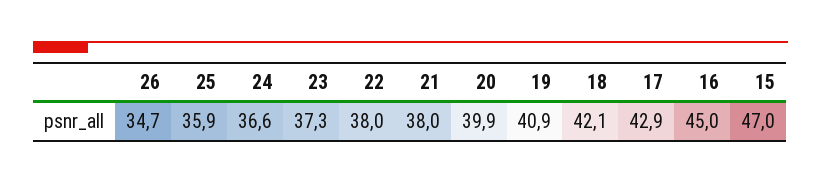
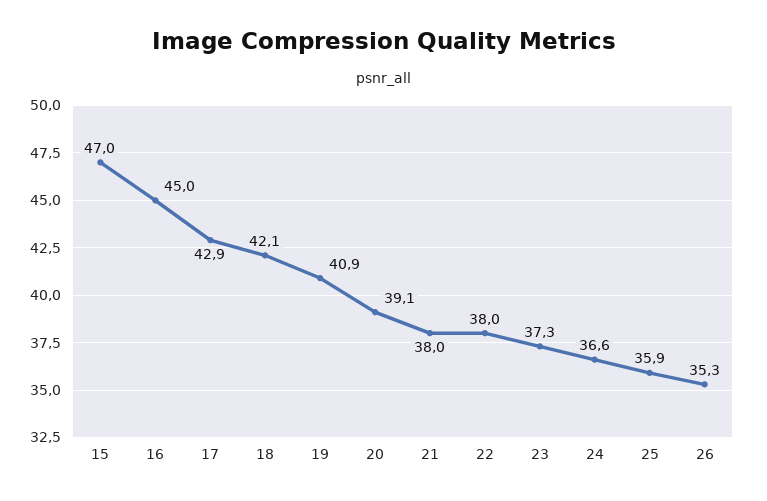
26: 34.7 -> 35.3
20: 39.9 -> 39.1

